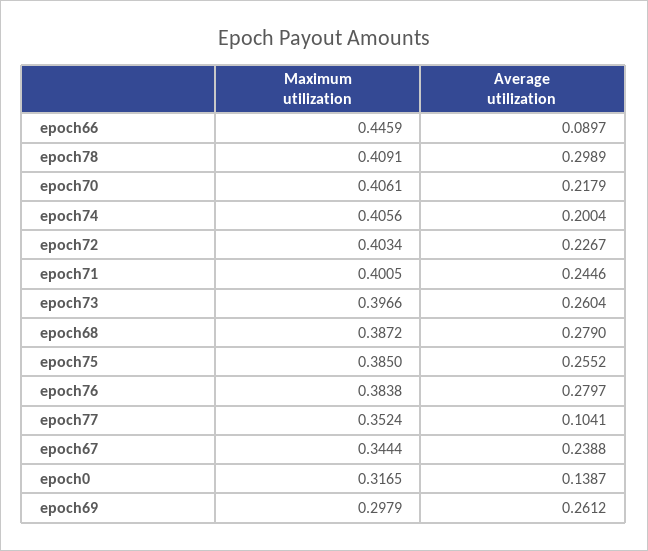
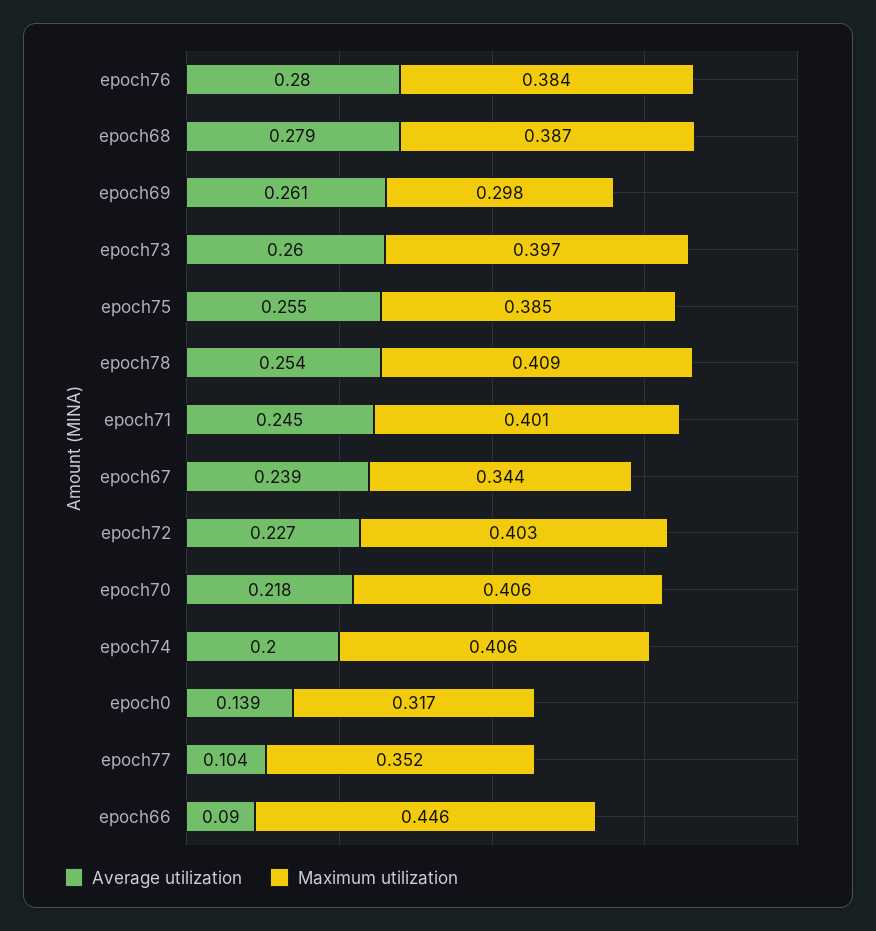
Average utilization, epoch78: 0.2989 -> 0.254

